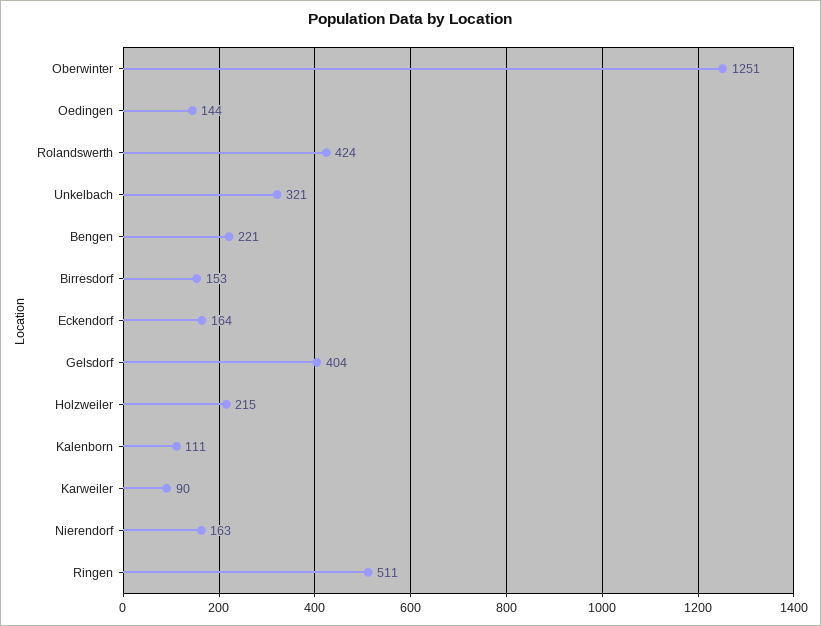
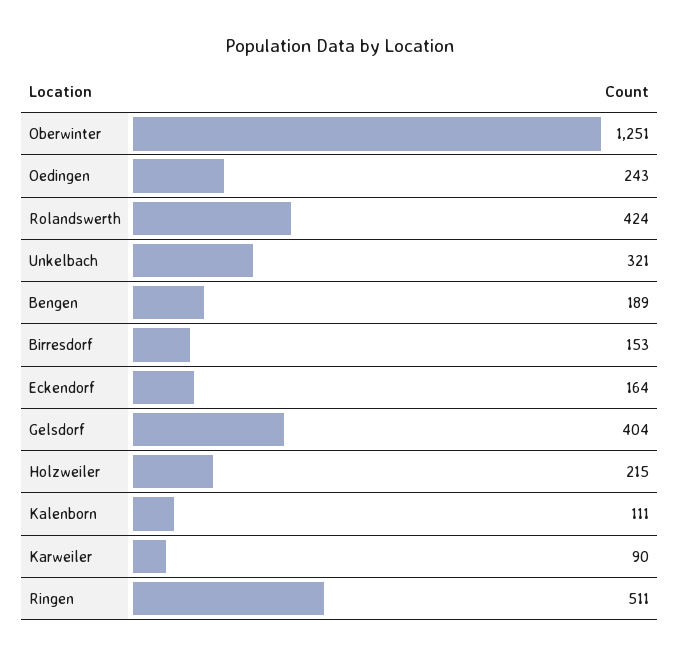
Oedingen: 144 -> 243
Bengen: 221 -> 189
Nierendorf: 163 -> none

